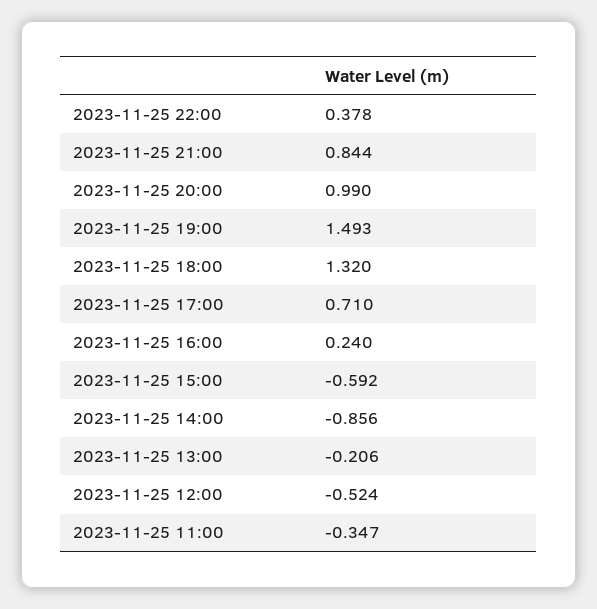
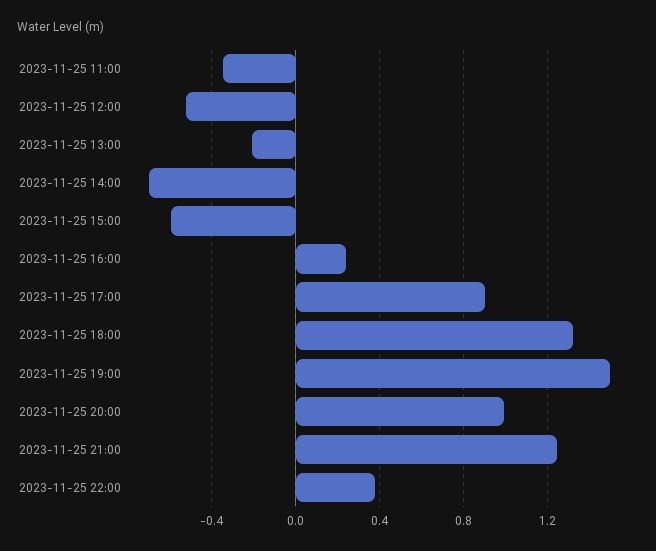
2023-11-25 21:00: 0.844 -> 1.25
2023-11-25 17:00: 0.71 -> 0.9
2023-11-25 14:00: -0.856 -> -0.7

